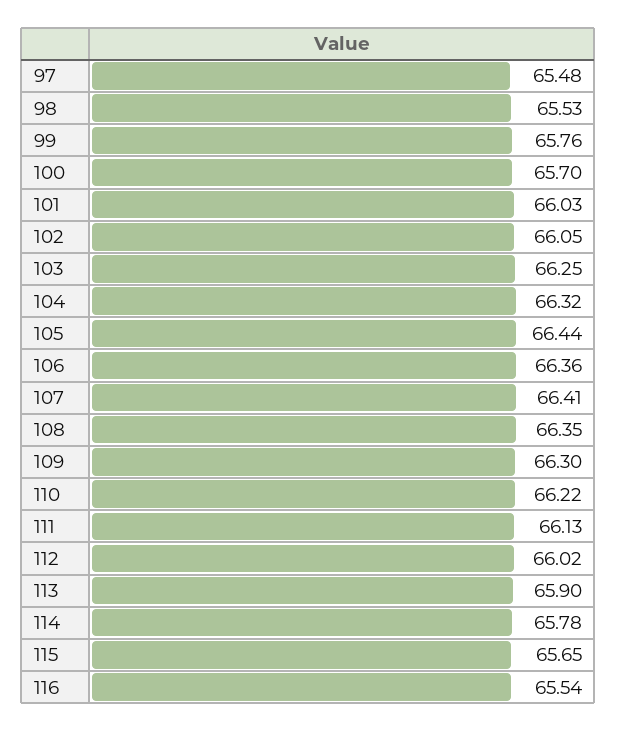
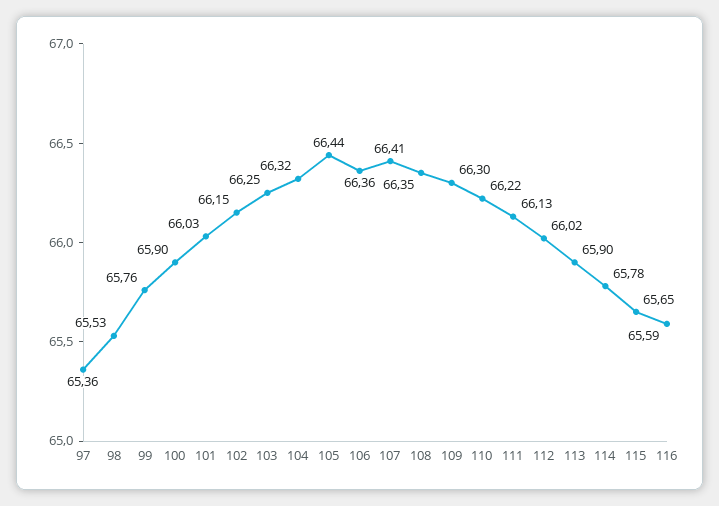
97: 65.48 -> 65.36
100: 65.7 -> 65.9
102: 66.05 -> 66.15
116: 65.54 -> 65.59

